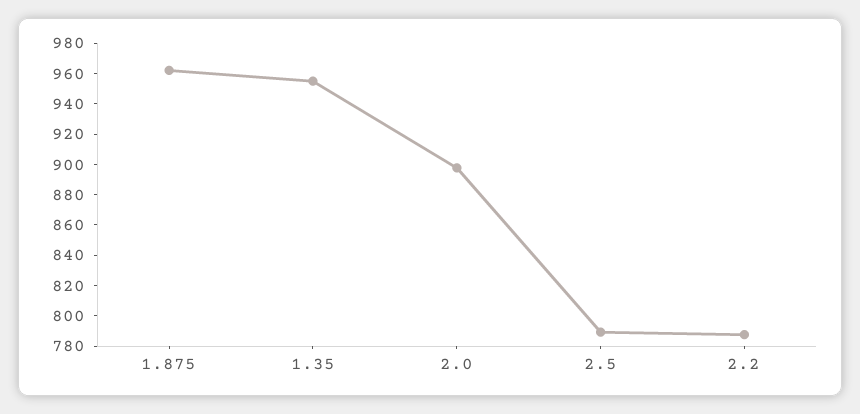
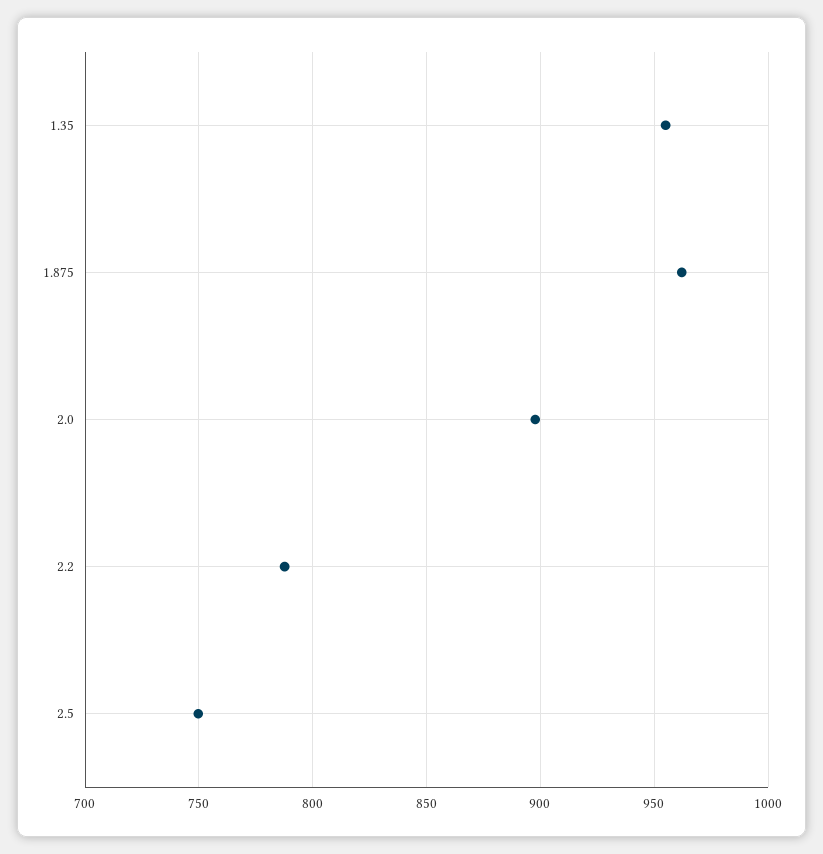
2.5: 790 -> 750

